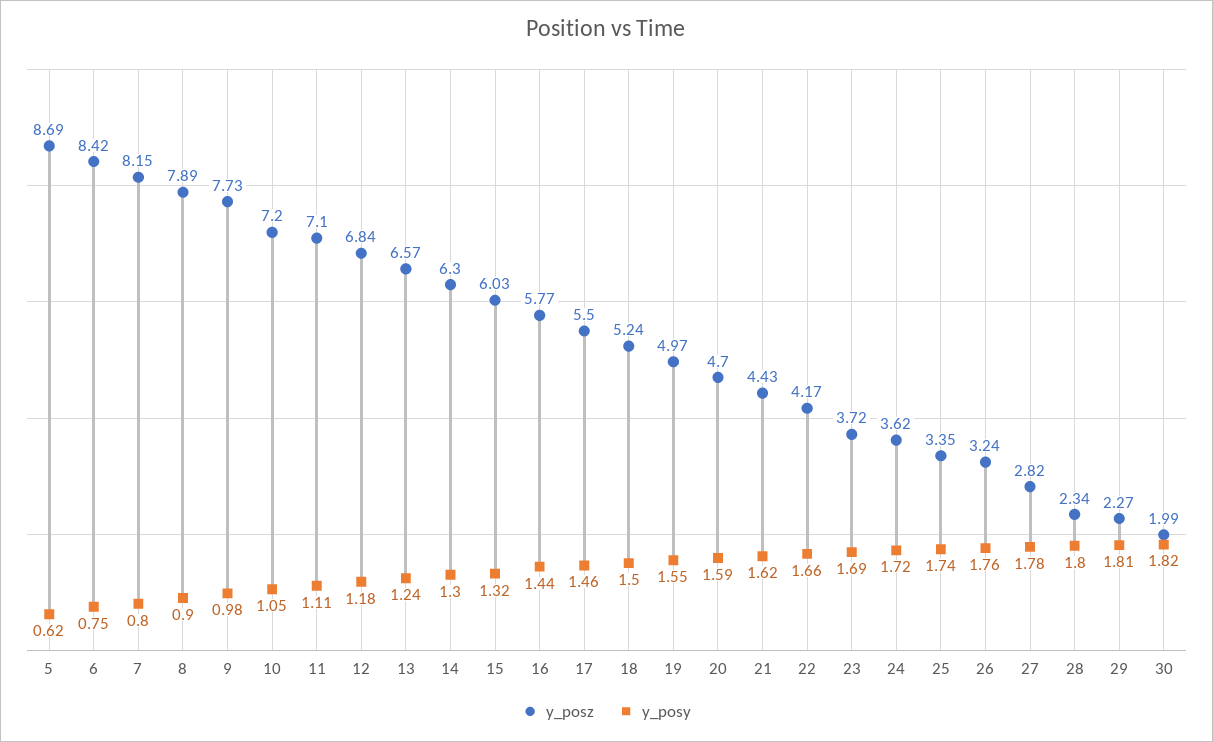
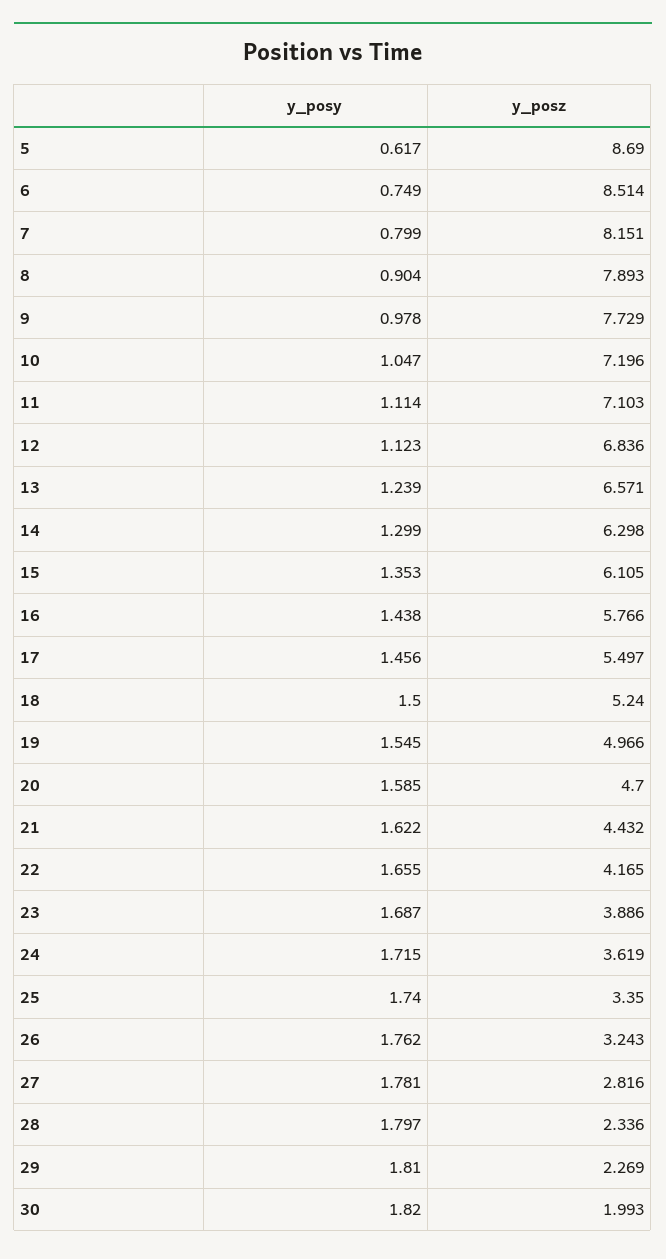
y_posz, 6: 8.42 -> 8.514
y_posy, 12: 1.18 -> 1.123
y_posz, 15: 6.03 -> 6.105
y_posy, 15: 1.32 -> 1.353
y_posz, 23: 3.72 -> 3.886

